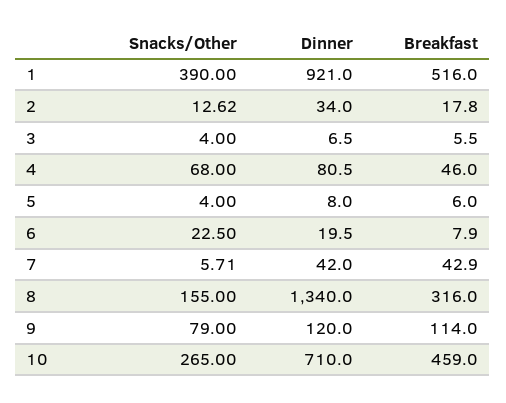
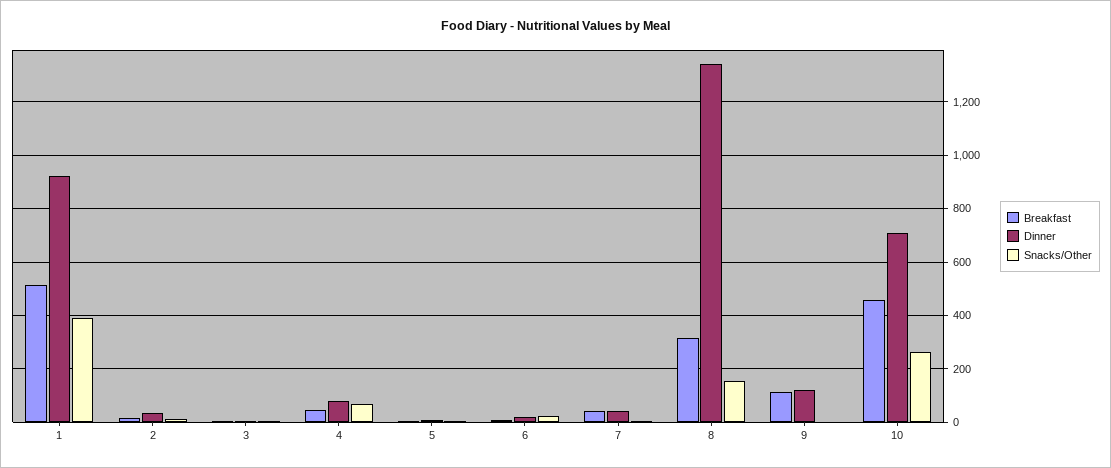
Snacks/Other, 9: 79 -> 0

